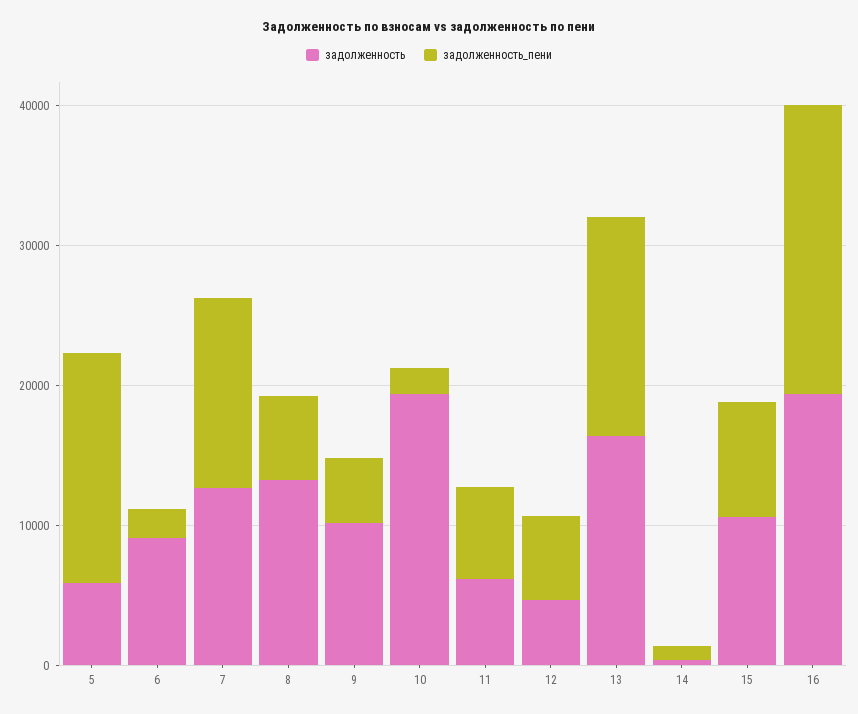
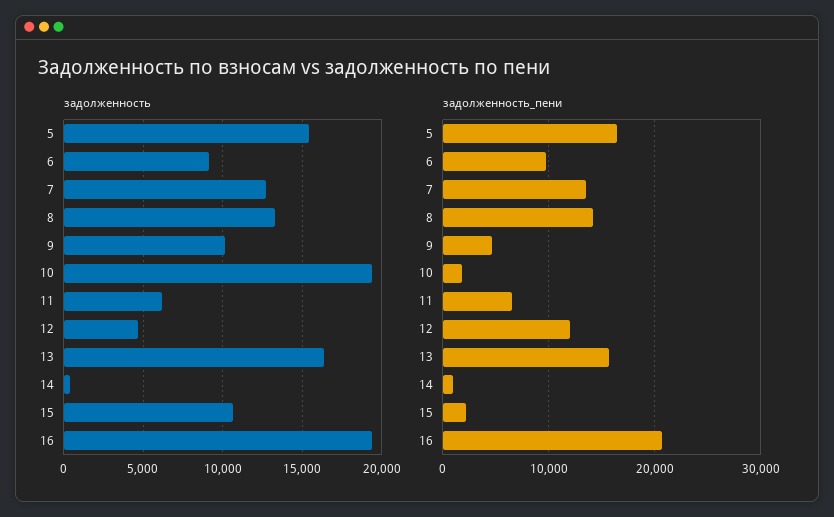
задолженность, 5: 6000 -> 15500
задолженность_пени, 6: 2000 -> 10000
задолженность_пени, 8: 6000 -> 14000
задолженность_пени, 12: 6000 -> 12000
задолженность_пени, 15: 8000 -> 2000

